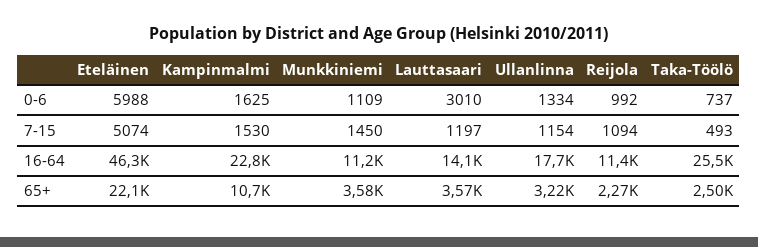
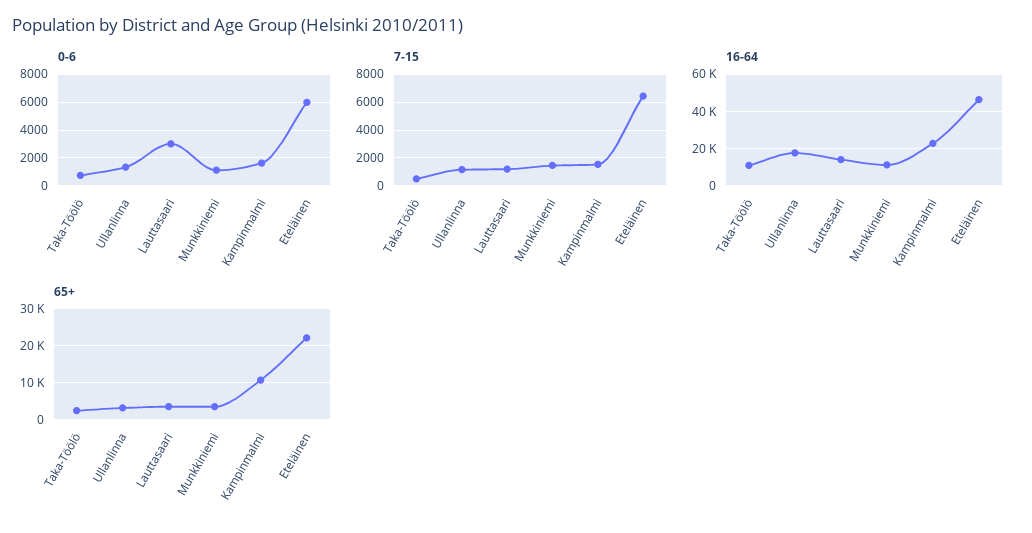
0-6, Reijola: 992 -> none
7-15, Eteläinen: 5074 -> 6500
7-15, Reijola: 1094 -> none
16-64, Reijola: 11400 -> none
16-64, Taka-Töölö: 25500 -> 10000
65+, Reijola: 2270 -> none

